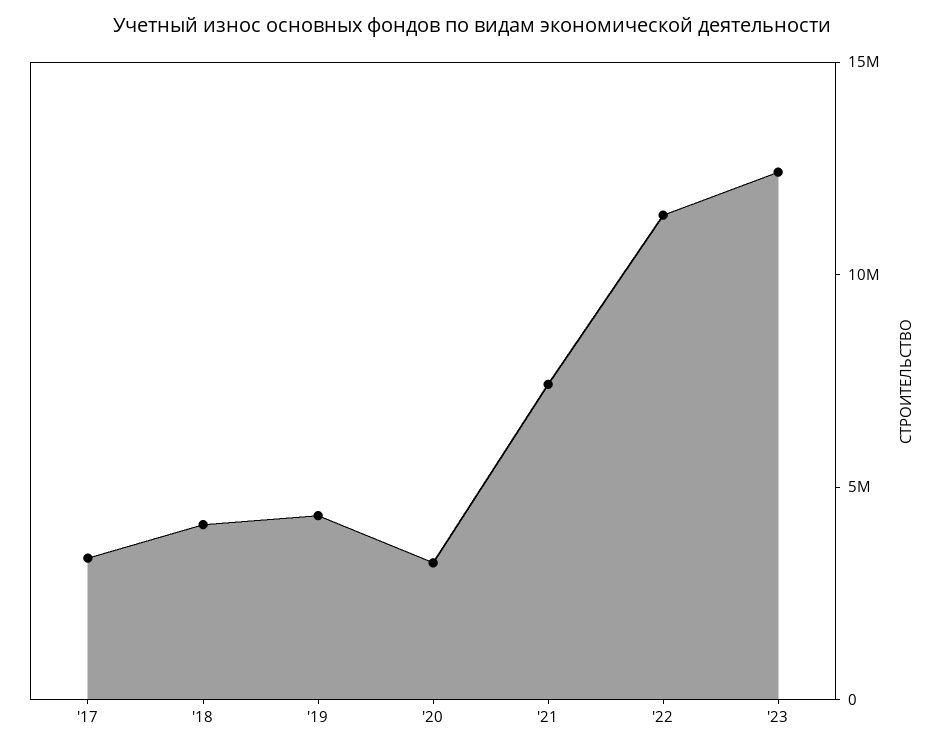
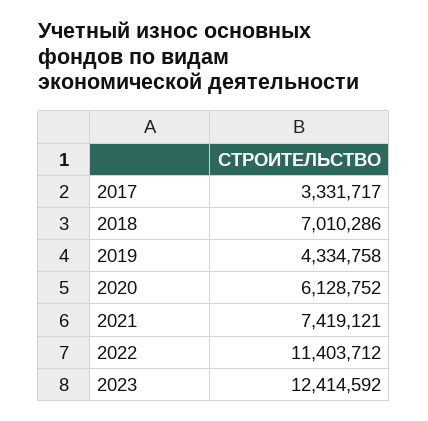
'18: 4000000 -> 7010286
'20: 3000000 -> 6128752

